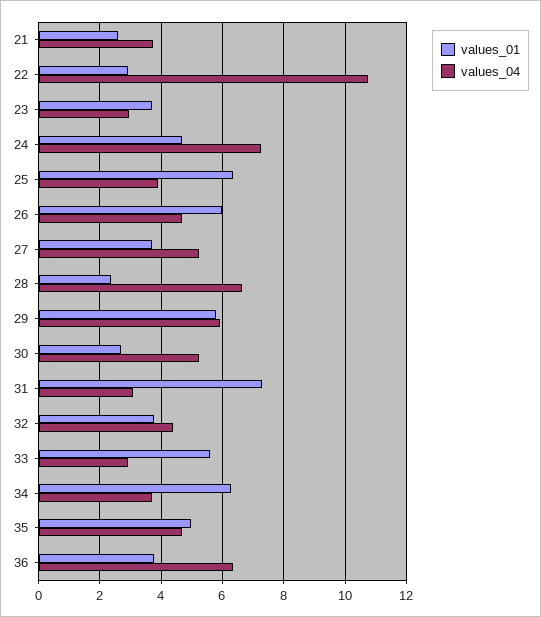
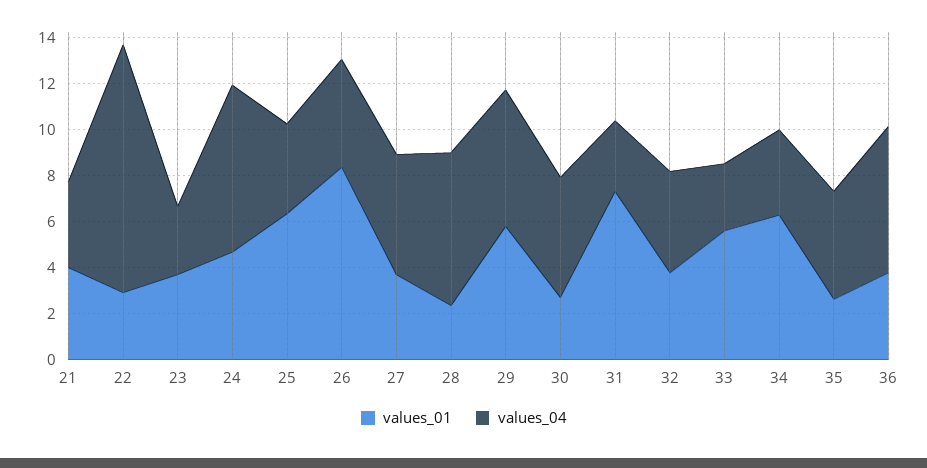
values_01, 21: 2.6 -> 4
values_01, 26: 6 -> 8.5
values_01, 35: 5 -> 2.5

